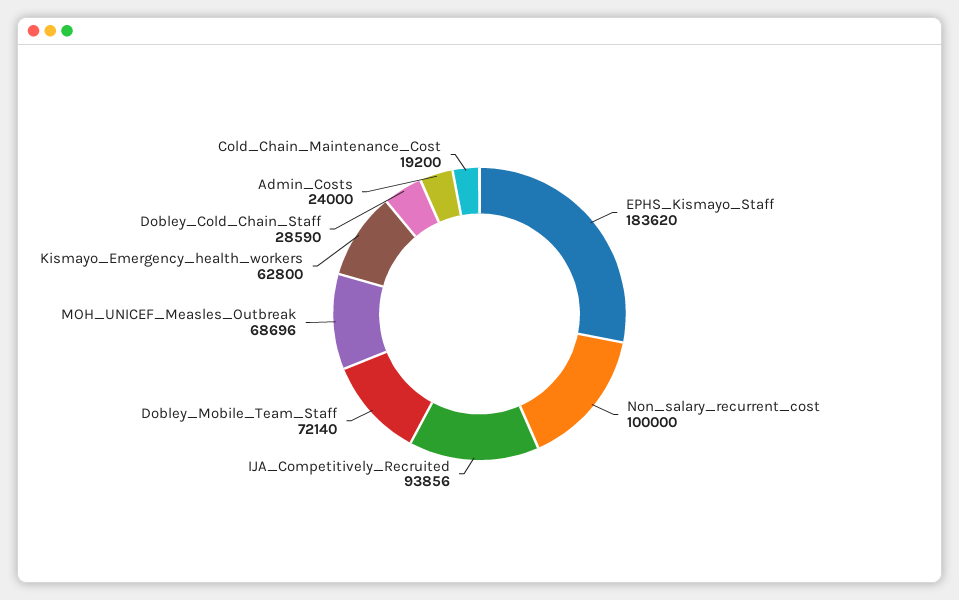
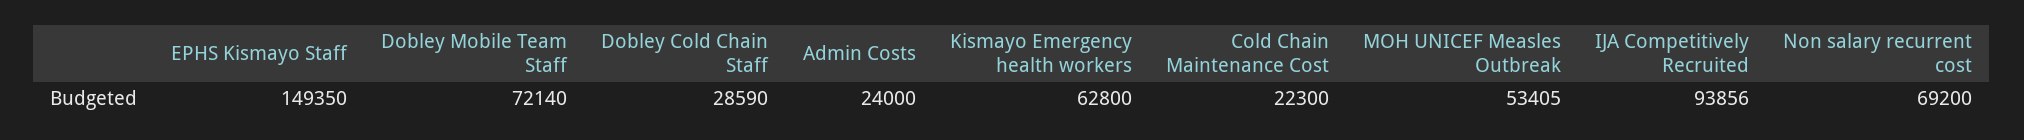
EPHS_Kismayo_Staff: 183620 -> 149350
Non_salary_recurrent_cost: 100000 -> 69200
MOH_UNICEF_Measles_Outbreak: 68696 -> 53405
Cold_Chain_Maintenance_Cost: 19200 -> 22300

